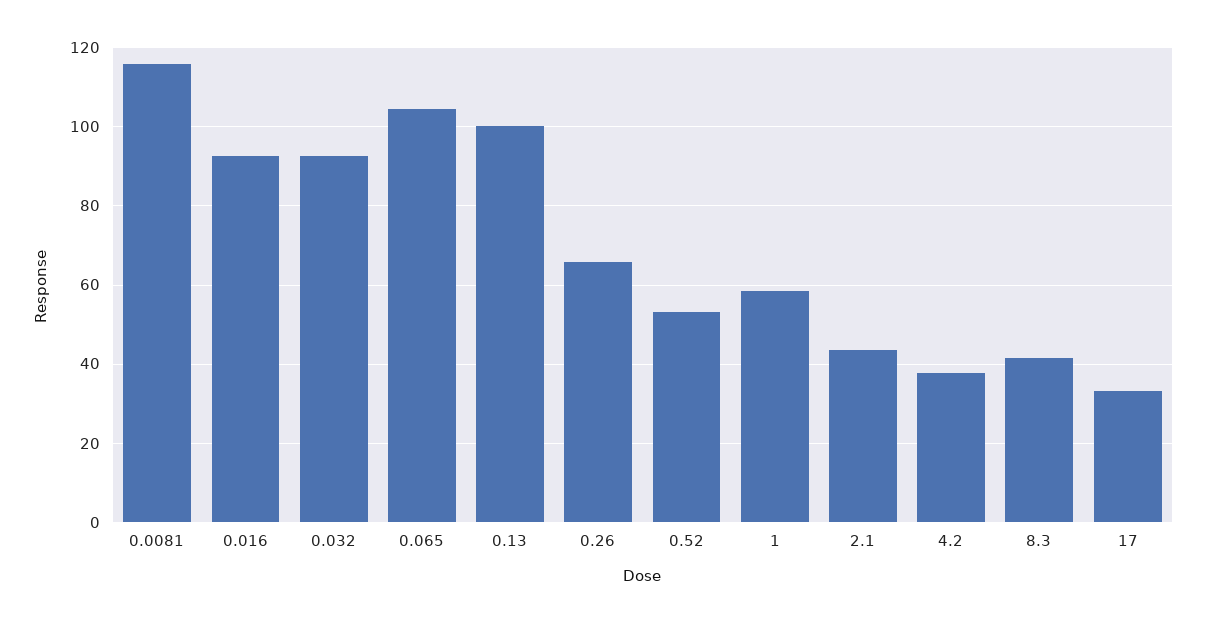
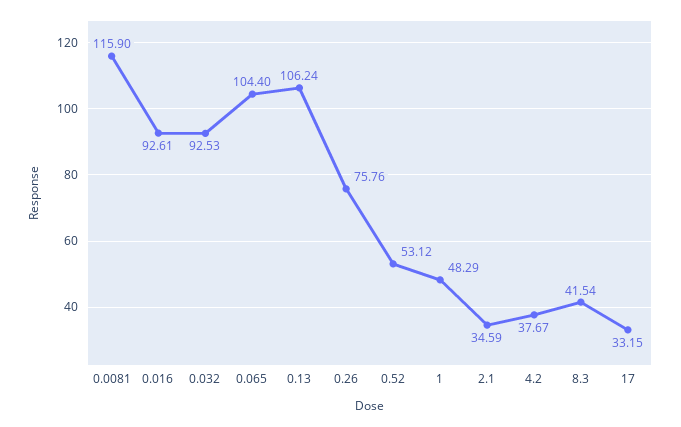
0.13: 100 -> 106.24
0.26: 66 -> 75.76
1: 58 -> 48.29
2.1: 44 -> 34.59

